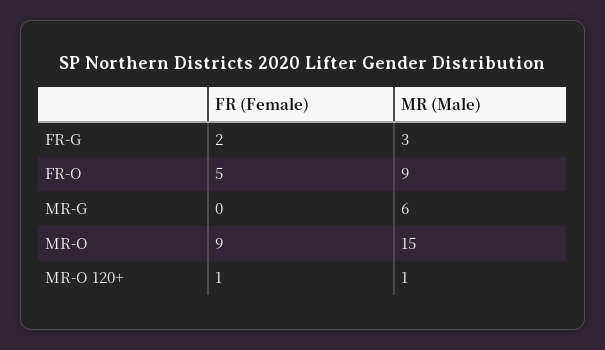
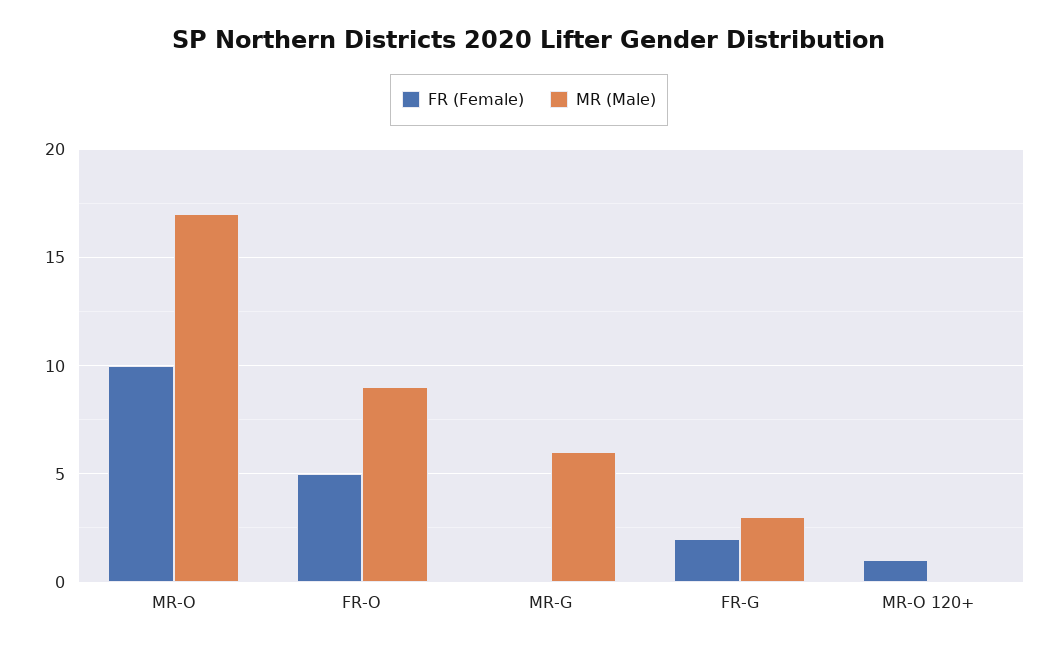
FR (Female), MR-O: 9 -> 10
MR (Male), MR-O: 15 -> 17
MR (Male), MR-O 120+: 1 -> 0

